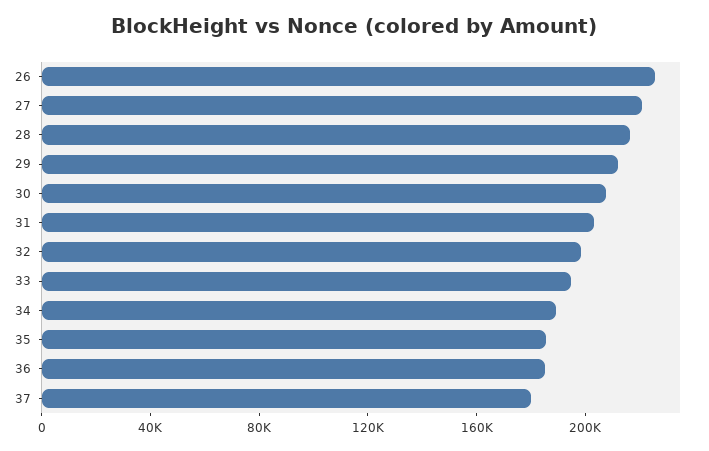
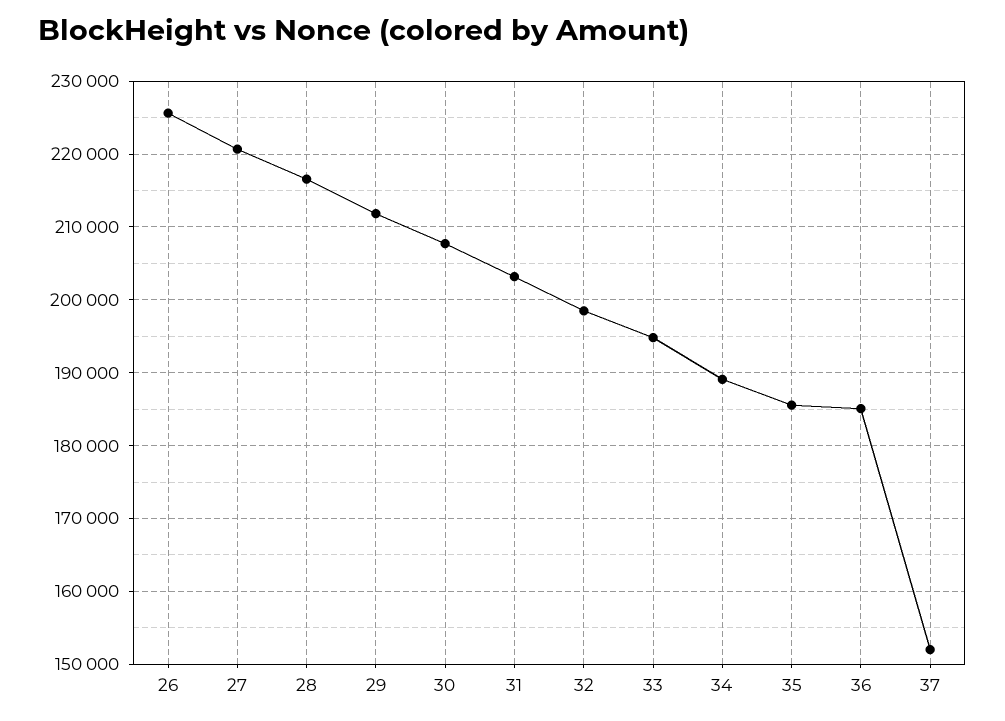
37: 180000 -> 152000

